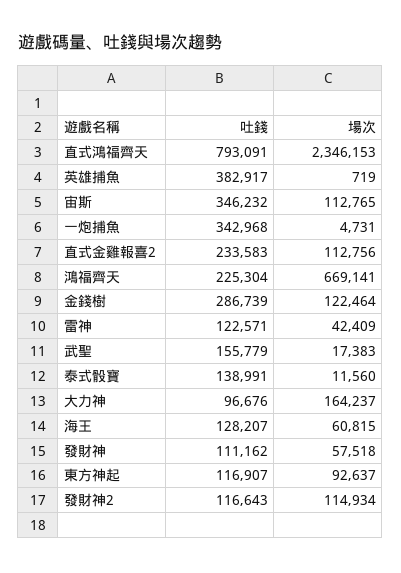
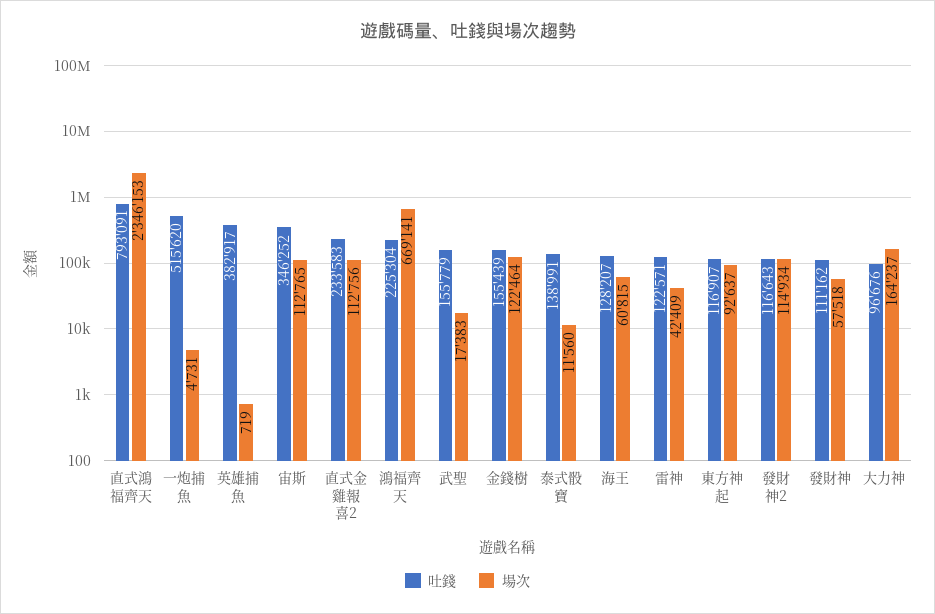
吐錢, 宙斯: 346232 -> 346252
吐錢, 一炮捕魚: 342968 -> 515620
吐錢, 金錢樹: 286739 -> 155439

